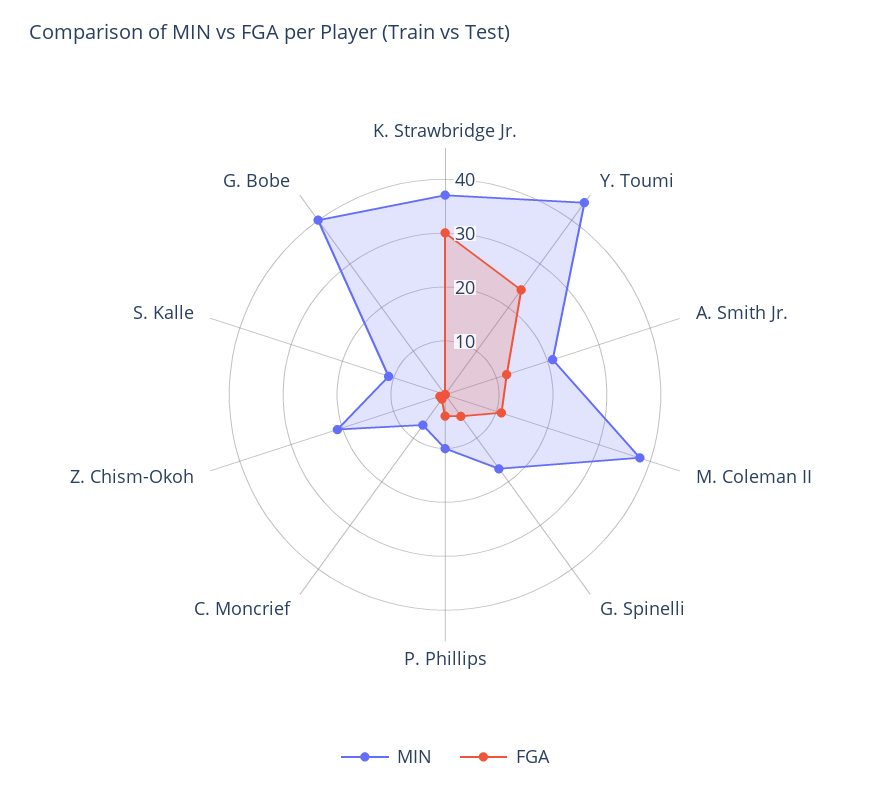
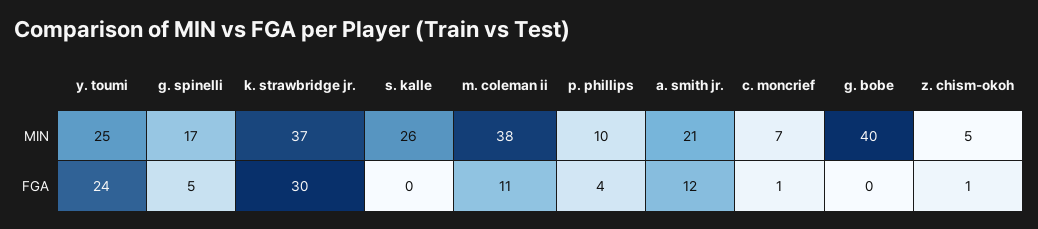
MIN, Y. Toumi: 45 -> 25
MIN, Z. Chism-Okoh: 20 -> 5
MIN, S. Kalle: 10 -> 26

